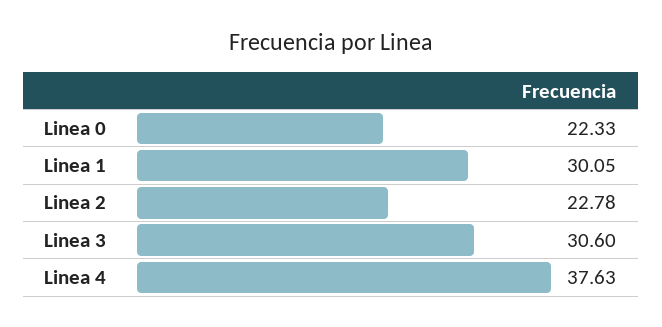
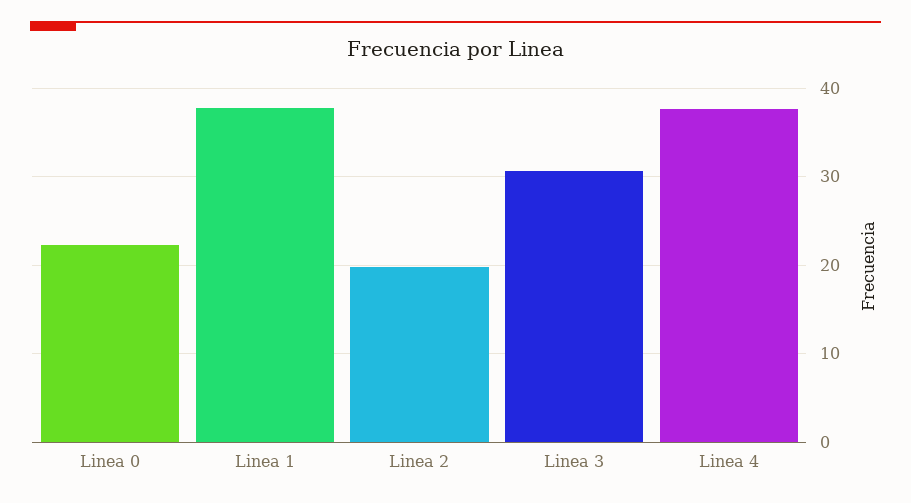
Linea 1: 30.05 -> 38
Linea 2: 22.78 -> 20

